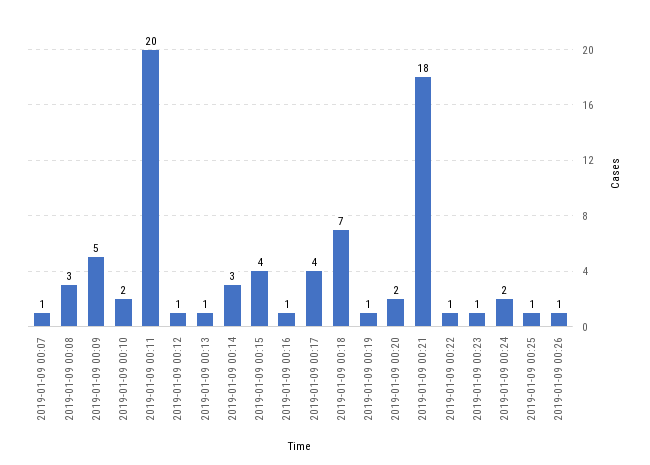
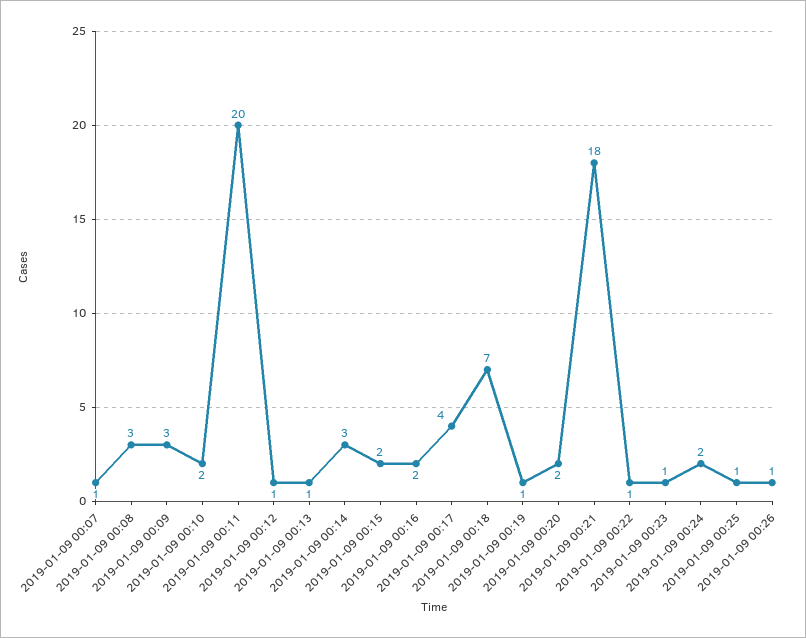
2019-01-09 00:09: 5 -> 3
2019-01-09 00:15: 4 -> 2
2019-01-09 00:16: 1 -> 2

